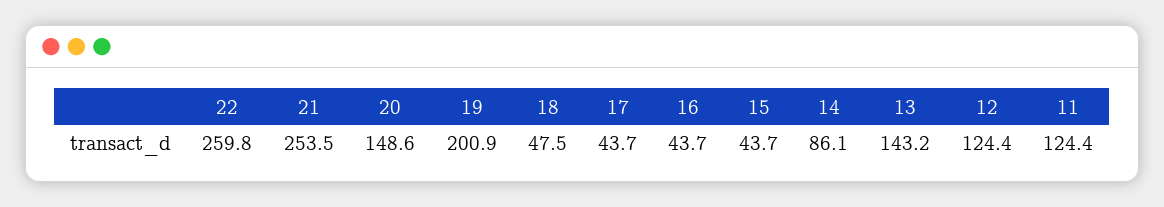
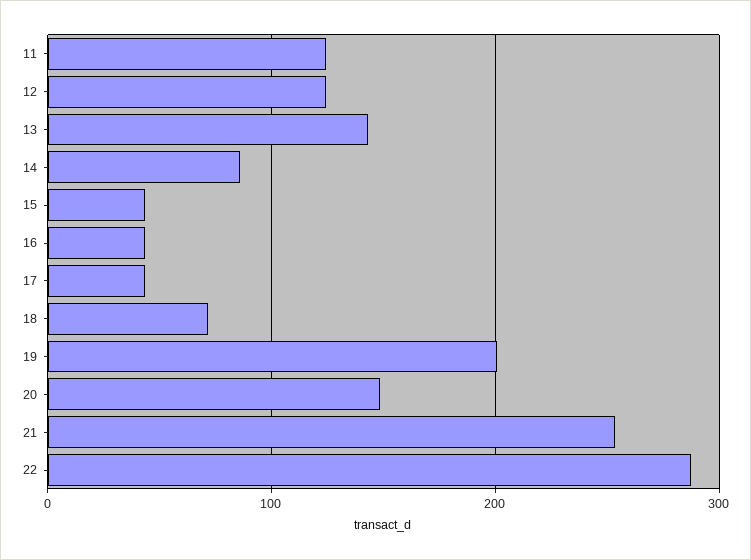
22: 259.8 -> 290
18: 47.5 -> 70

